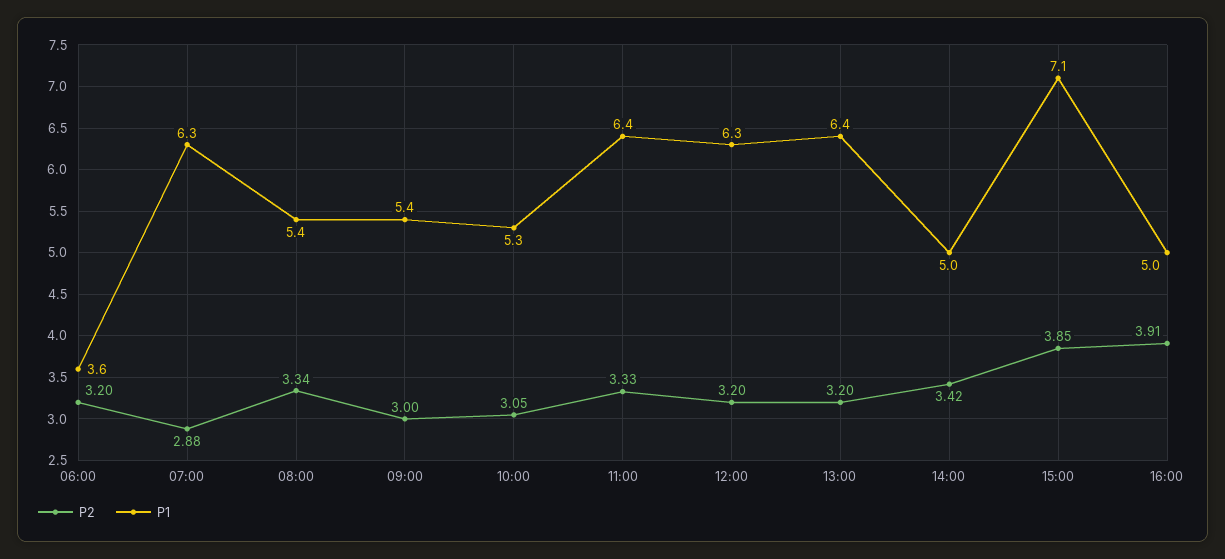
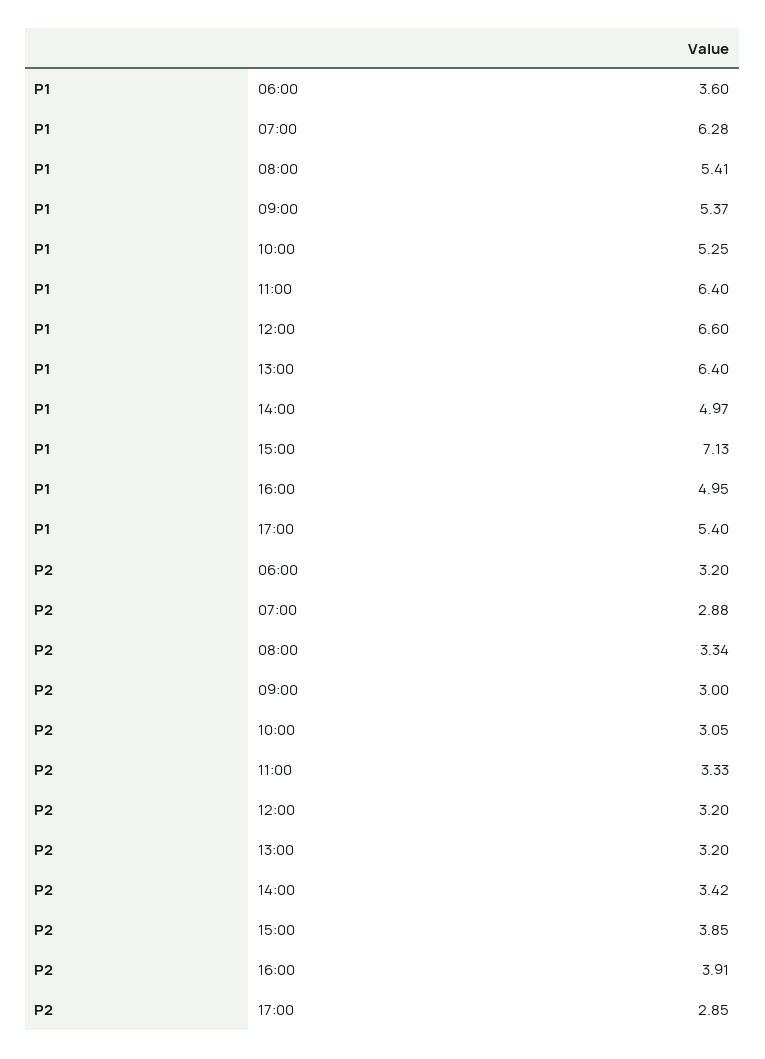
P1, 12:00: 6.3 -> 6.6
P1, 17:00: none -> 5.4
P2, 17:00: none -> 2.85

